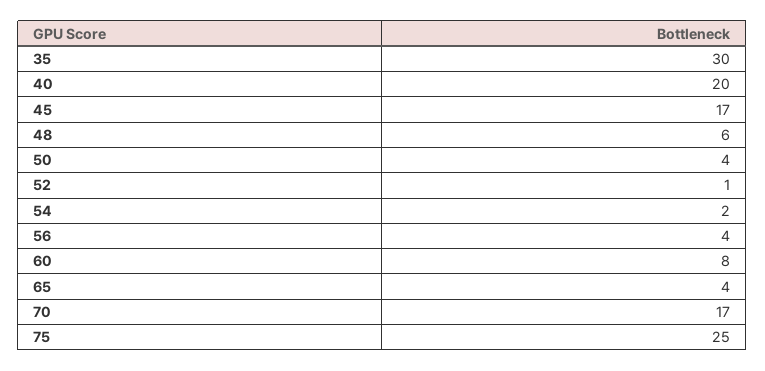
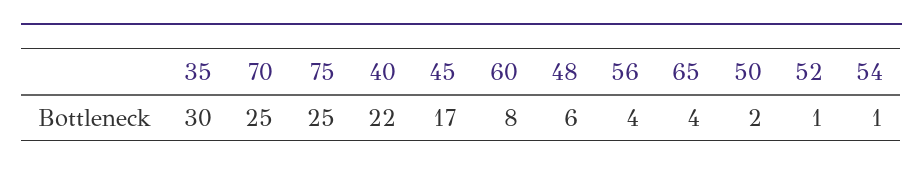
40: 20 -> 22
50: 4 -> 2
54: 2 -> 1
70: 17 -> 25

